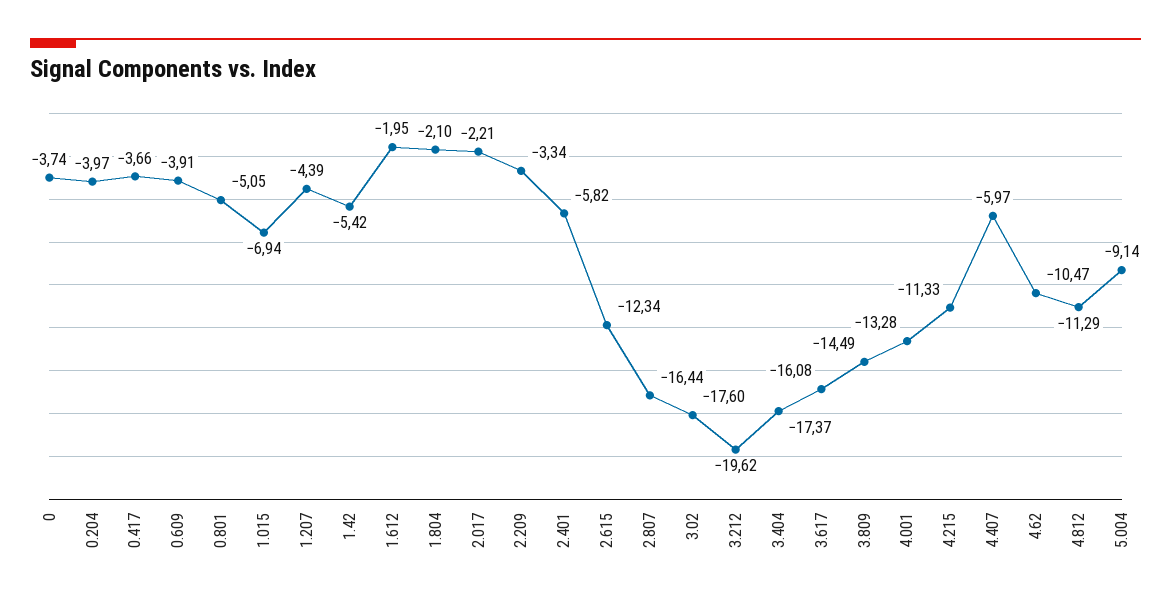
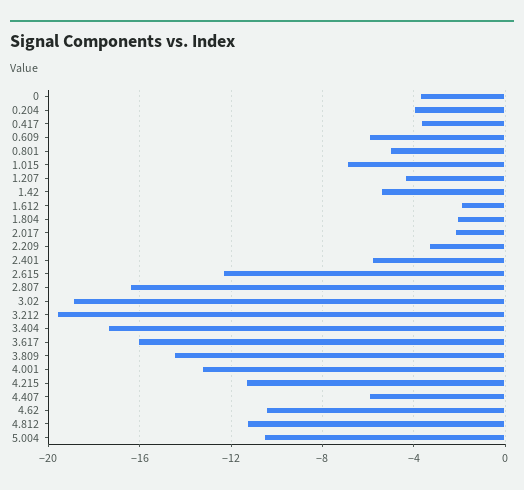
0.609: -3.91 -> -6
3.02: -17.6 -> -19
5.004: -9.14 -> -10.5

